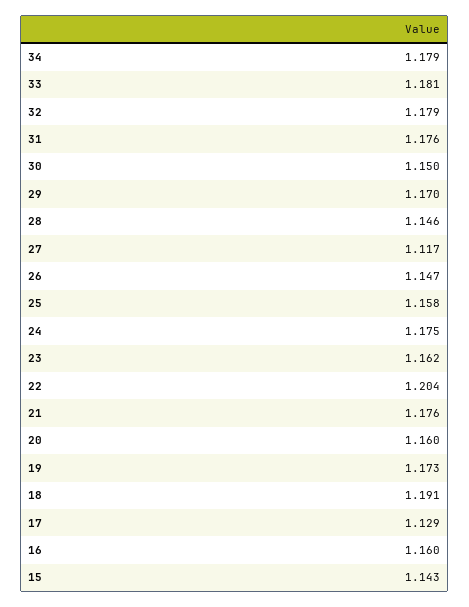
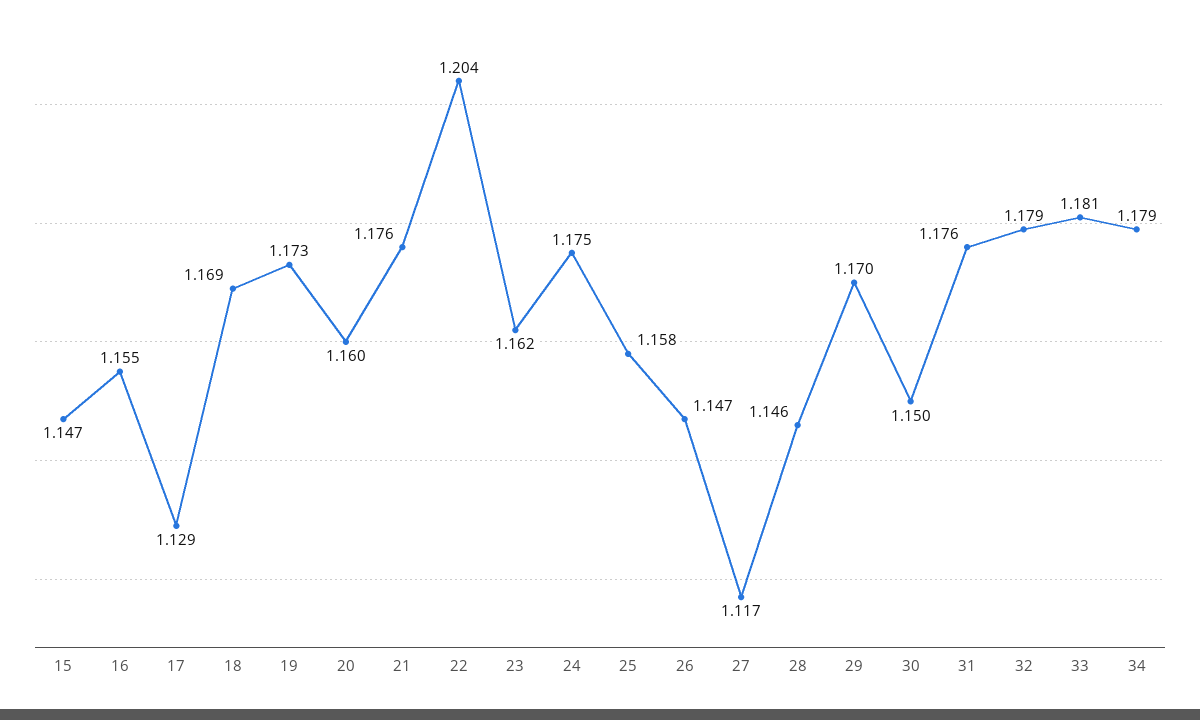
18: 1.191 -> 1.169
16: 1.16 -> 1.155
15: 1.143 -> 1.147

